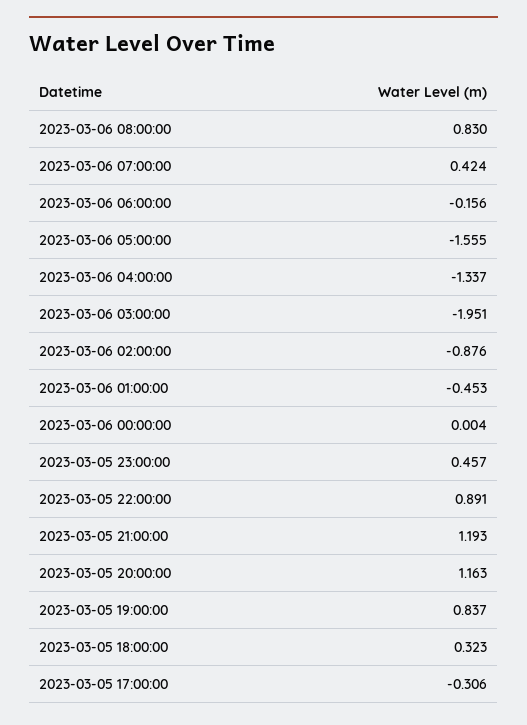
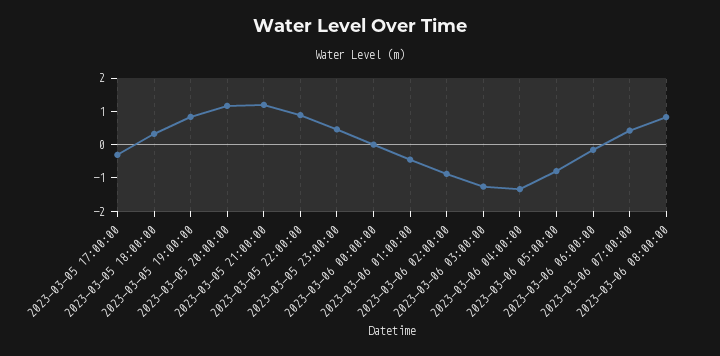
2023-03-06 05:00:00: -1.555 -> -0.75
2023-03-06 03:00:00: -1.951 -> -1.25

